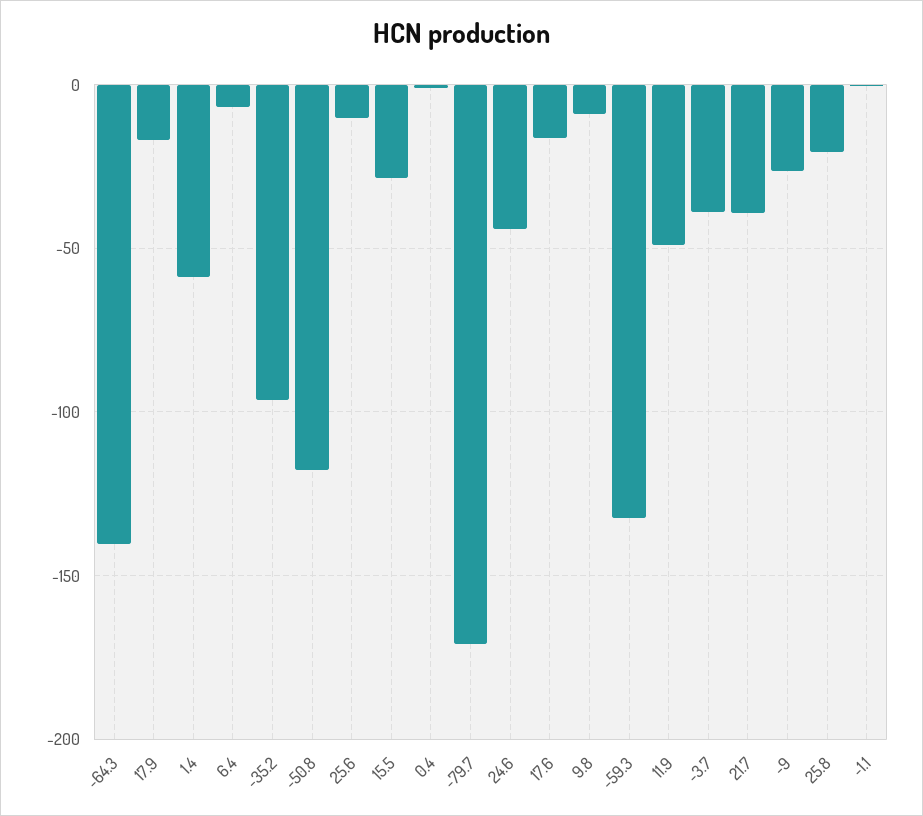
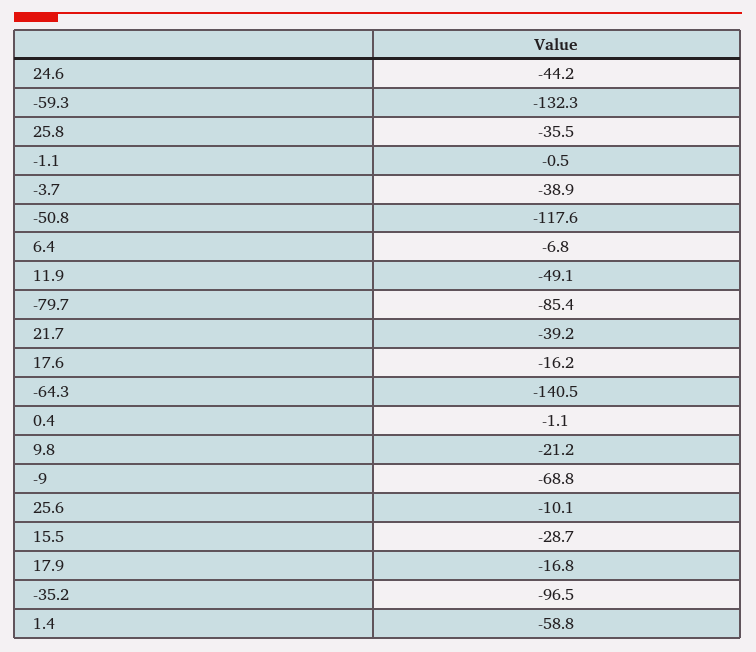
-79.7: -170 -> -85.4
9.8: -10 -> -21.2
-9: -25 -> -68.8
25.8: -20 -> -35.5

